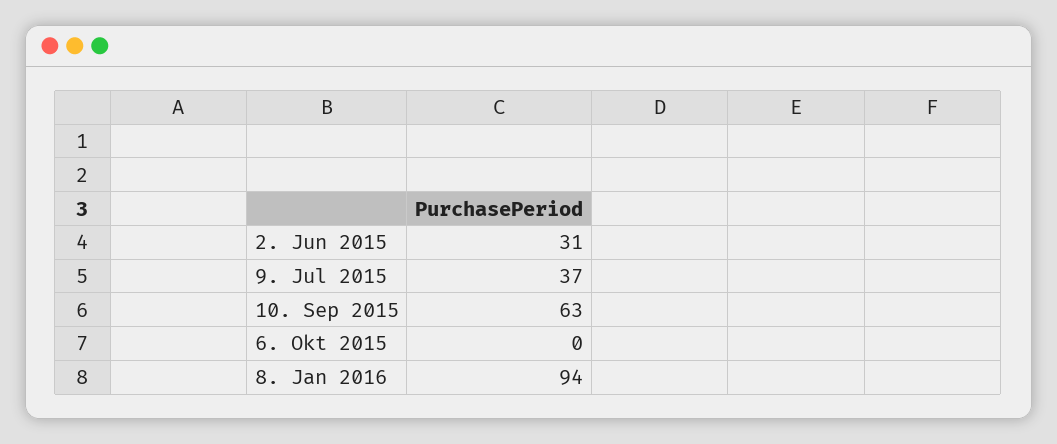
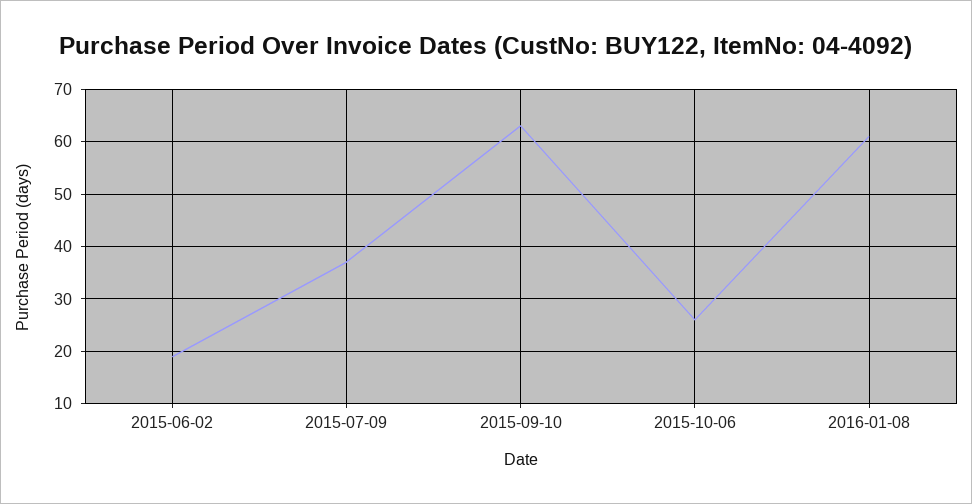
2. Jun 2015: 31 -> 20
6. Okt 2015: 0 -> 25
8. Jan 2016: 94 -> 60

